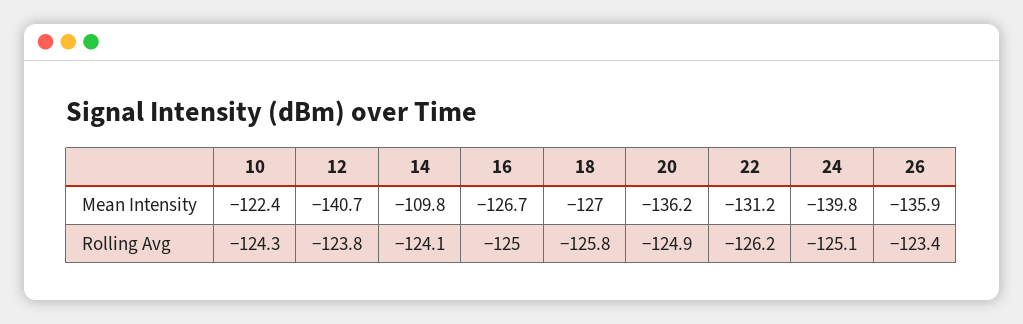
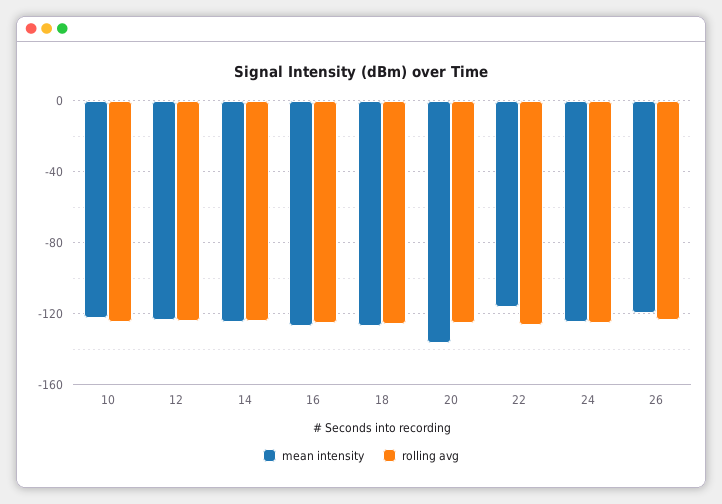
Mean Intensity, 12: -140.7 -> -125
Mean Intensity, 14: -109.8 -> -125
Mean Intensity, 22: -131.2 -> -115
Mean Intensity, 24: -139.8 -> -125
Mean Intensity, 26: -135.9 -> -120

